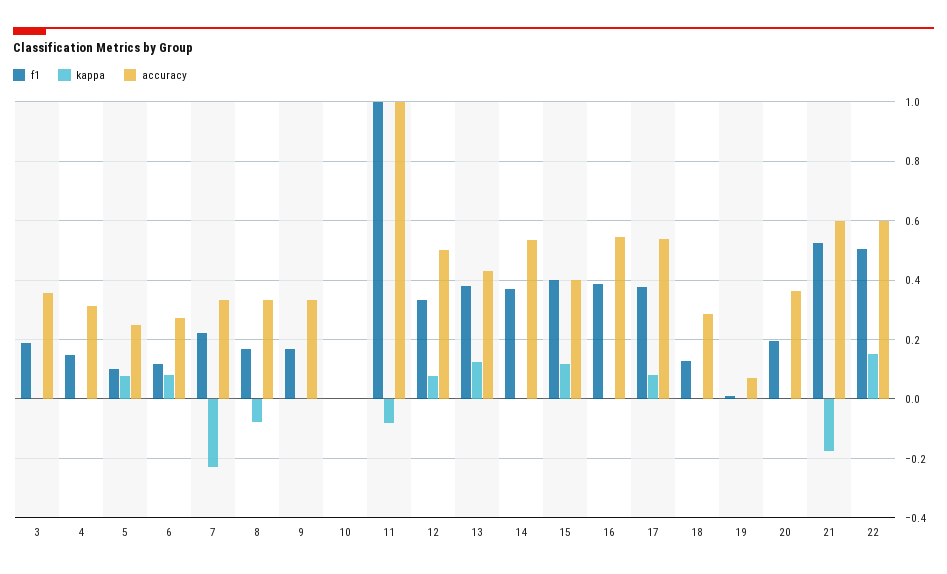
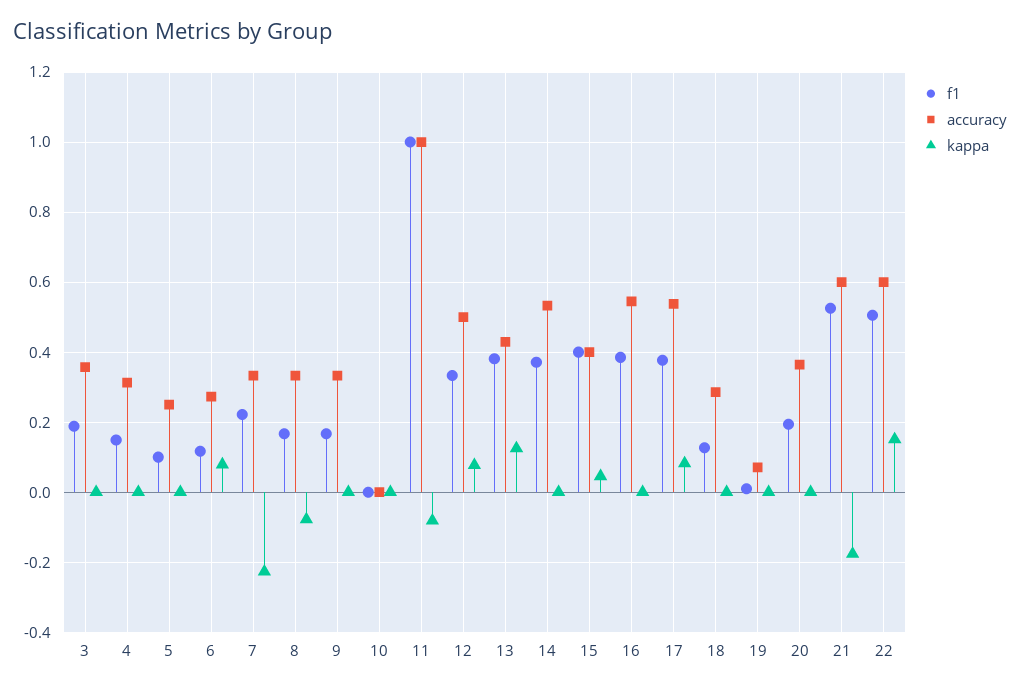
kappa, 5: 0.075 -> 0
kappa, 15: 0.125 -> 0.04

